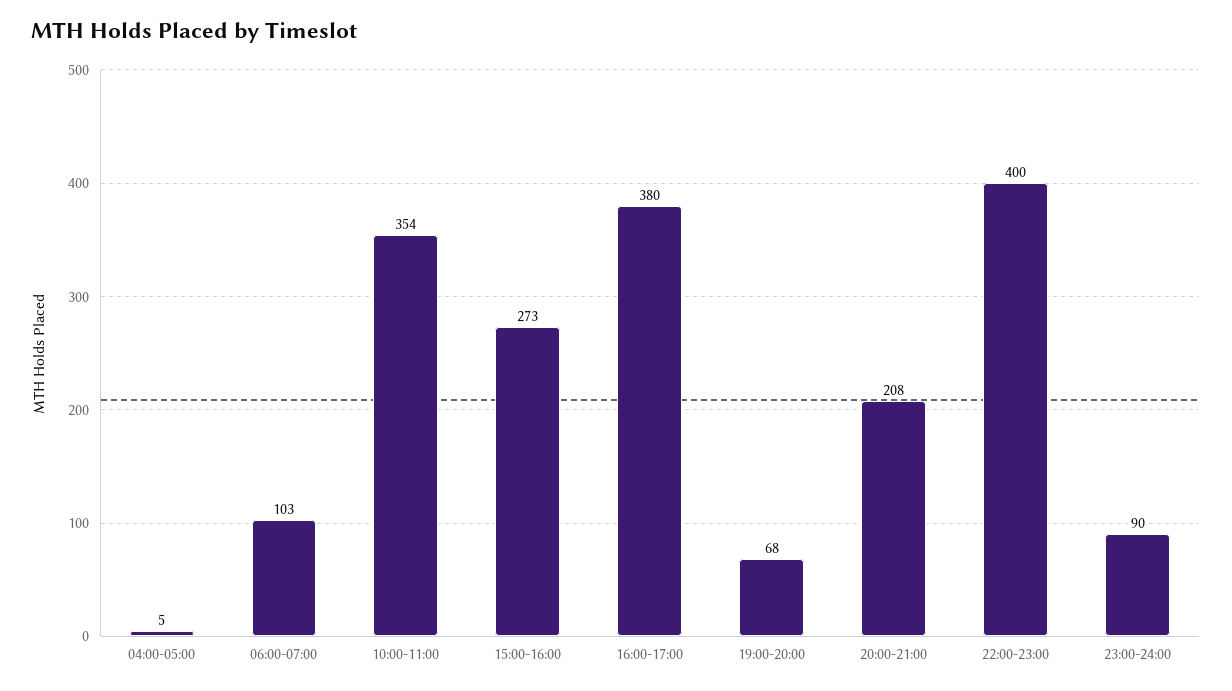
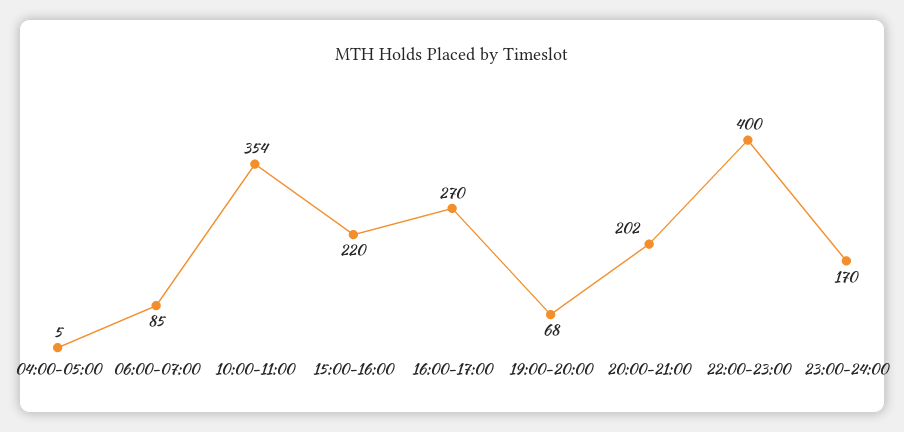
06:00-07:00: 103 -> 85
15:00-16:00: 273 -> 220
16:00-17:00: 380 -> 270
20:00-21:00: 208 -> 202
23:00-24:00: 90 -> 170

